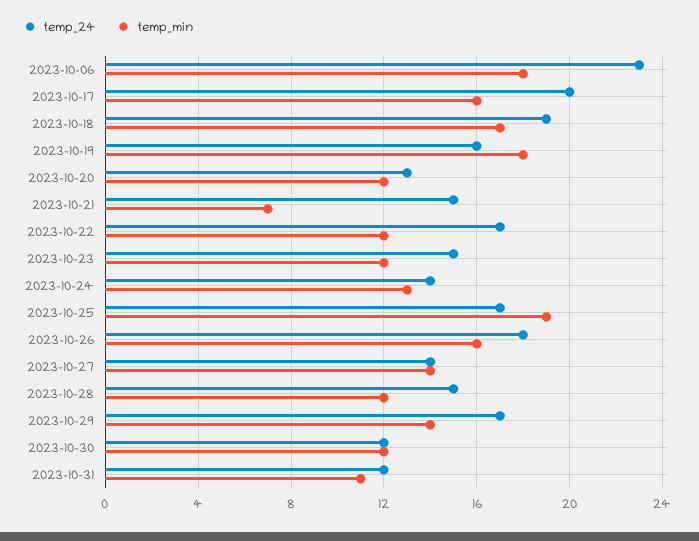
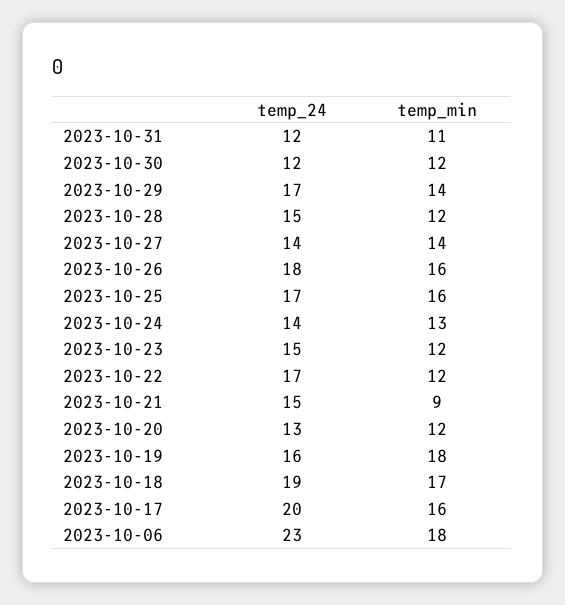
temp_min, 2023-10-21: 7 -> 9
temp_min, 2023-10-25: 19 -> 16

